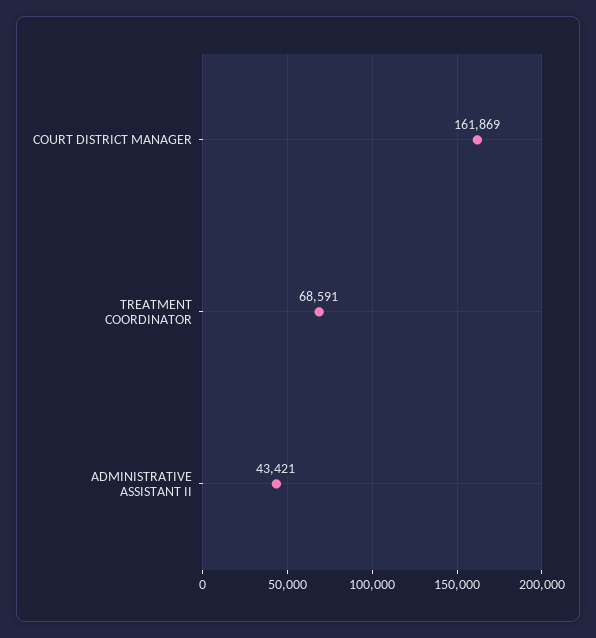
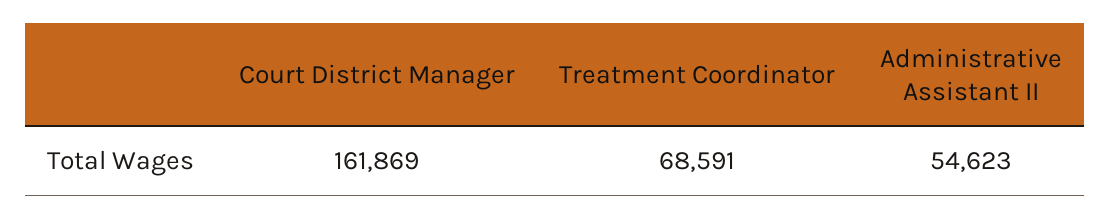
ADMINISTRATIVE ASSISTANT II: 43421 -> 54623

